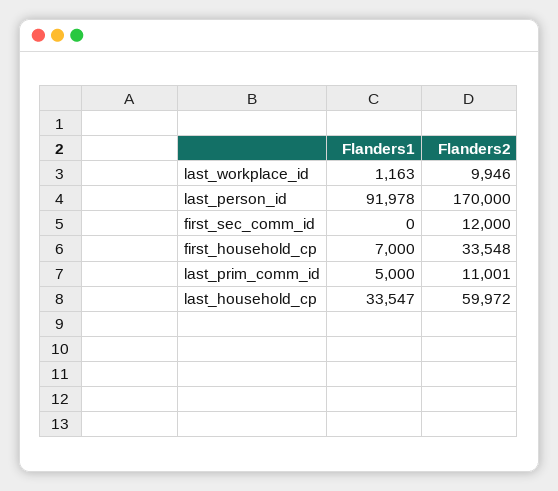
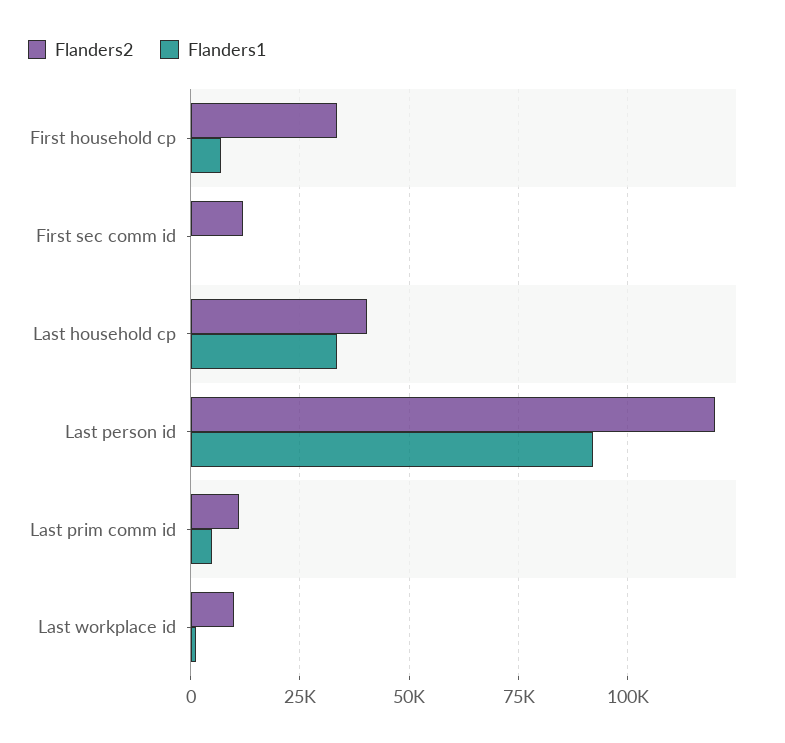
Flanders2, last_person_id: 170000 -> 120000
Flanders2, last_household_cp: 59972 -> 40000

